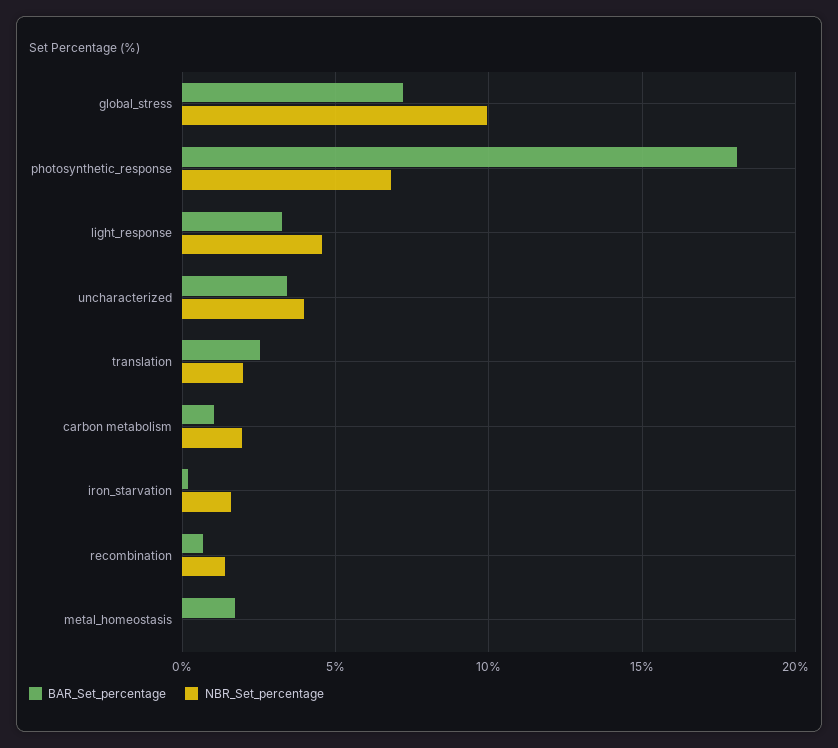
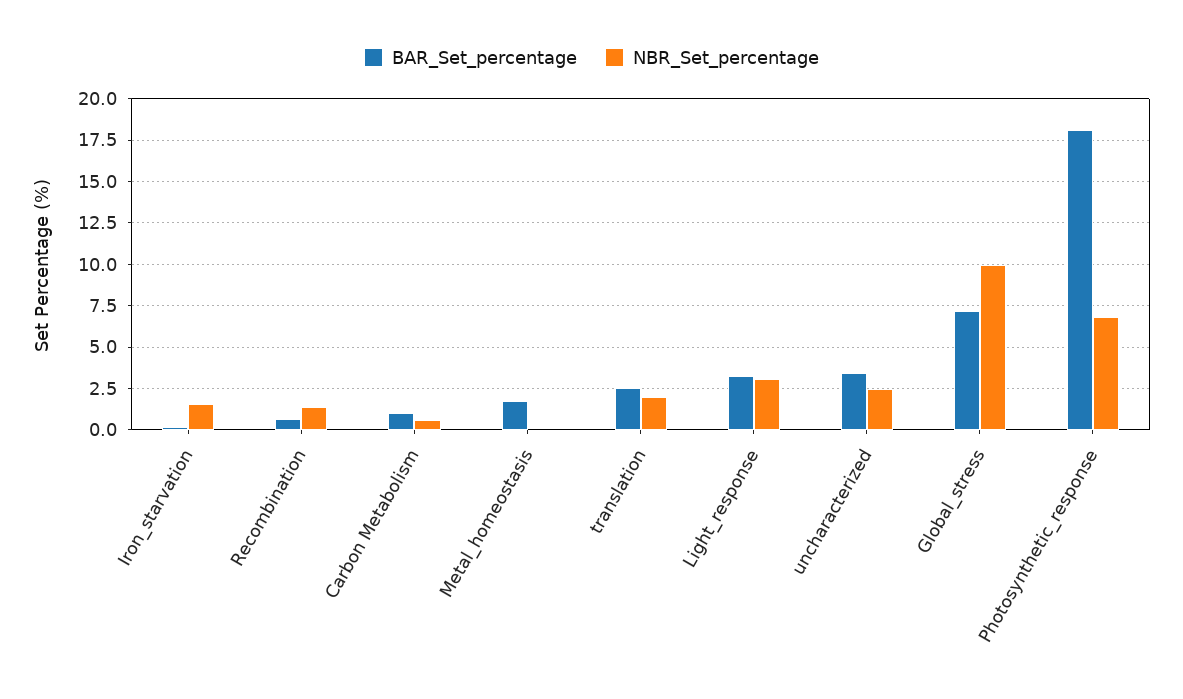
NBR_Set_percentage, light_response: 4.5 -> 3
NBR_Set_percentage, uncharacterized: 4 -> 2.5
NBR_Set_percentage, carbon metabolism: 2 -> 0.5

